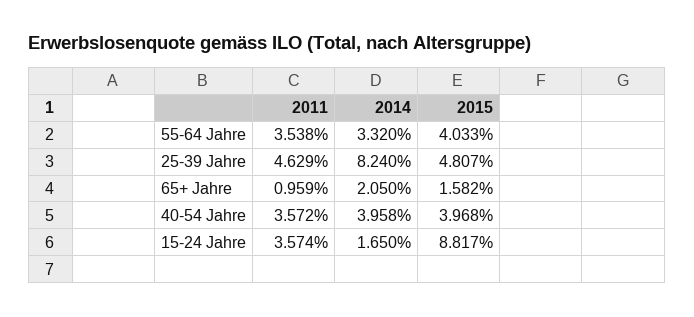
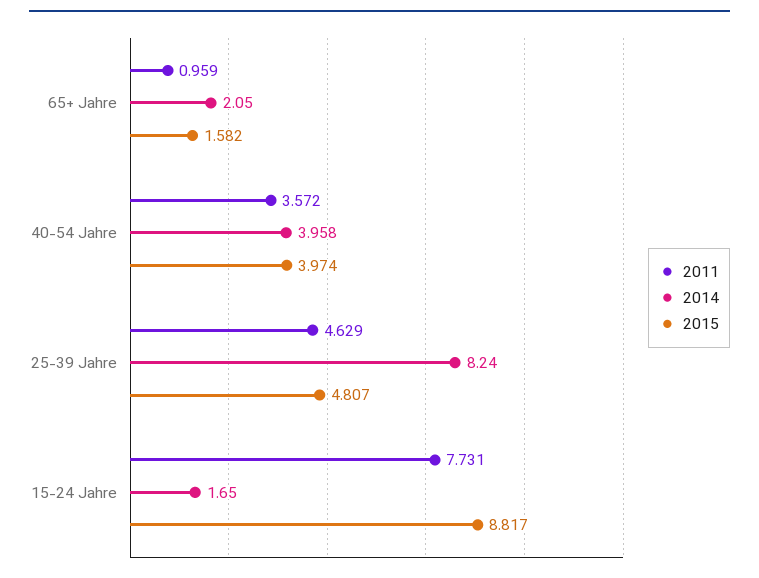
2011, 55-64 Jahre: 3.538 -> none
2014, 55-64 Jahre: 3.32 -> none
2015, 55-64 Jahre: 4.033 -> none
2015, 40-54 Jahre: 3.968 -> 3.974
2011, 15-24 Jahre: 3.574 -> 7.731

